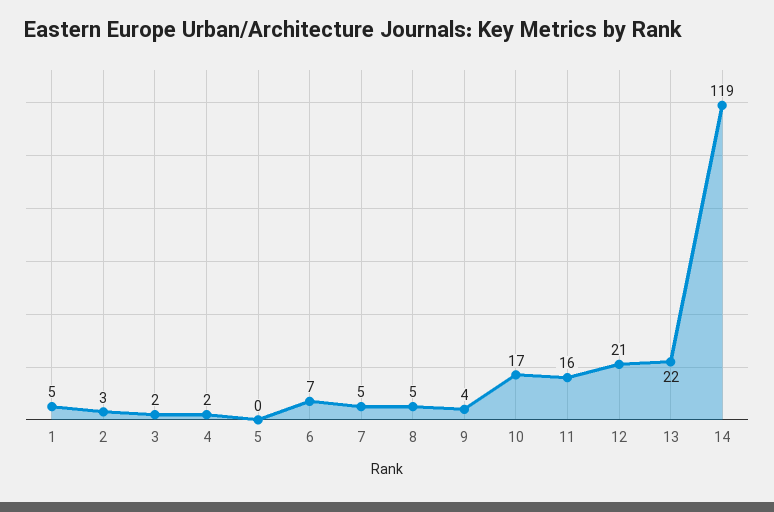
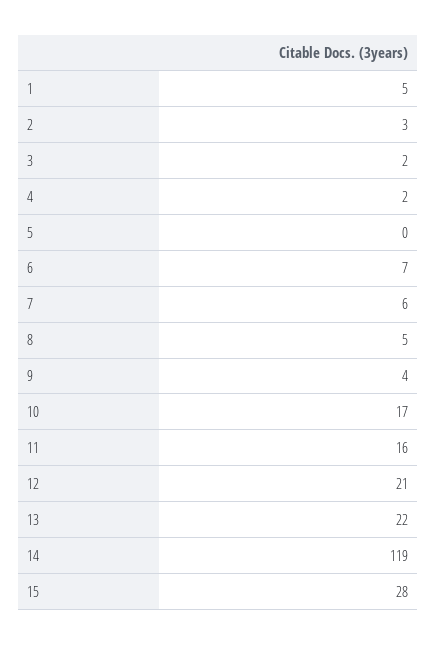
7: 5 -> 6
15: none -> 28

